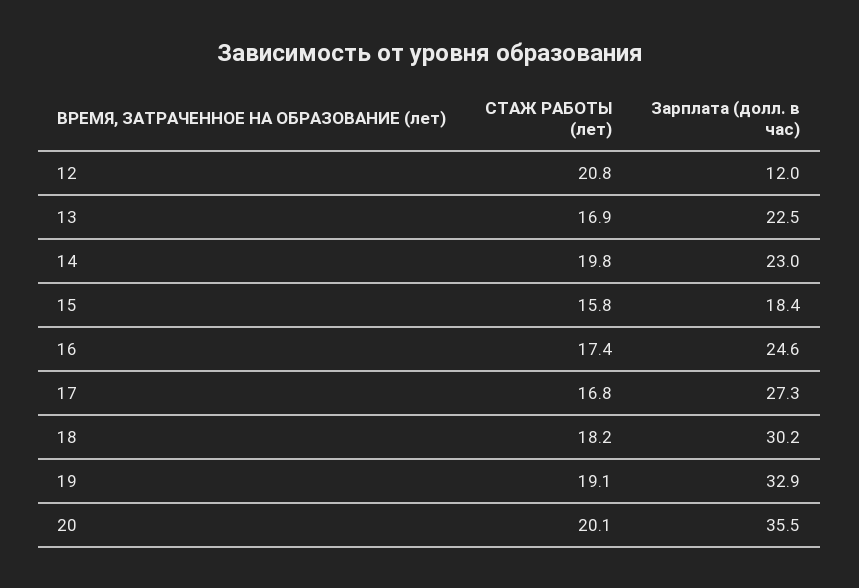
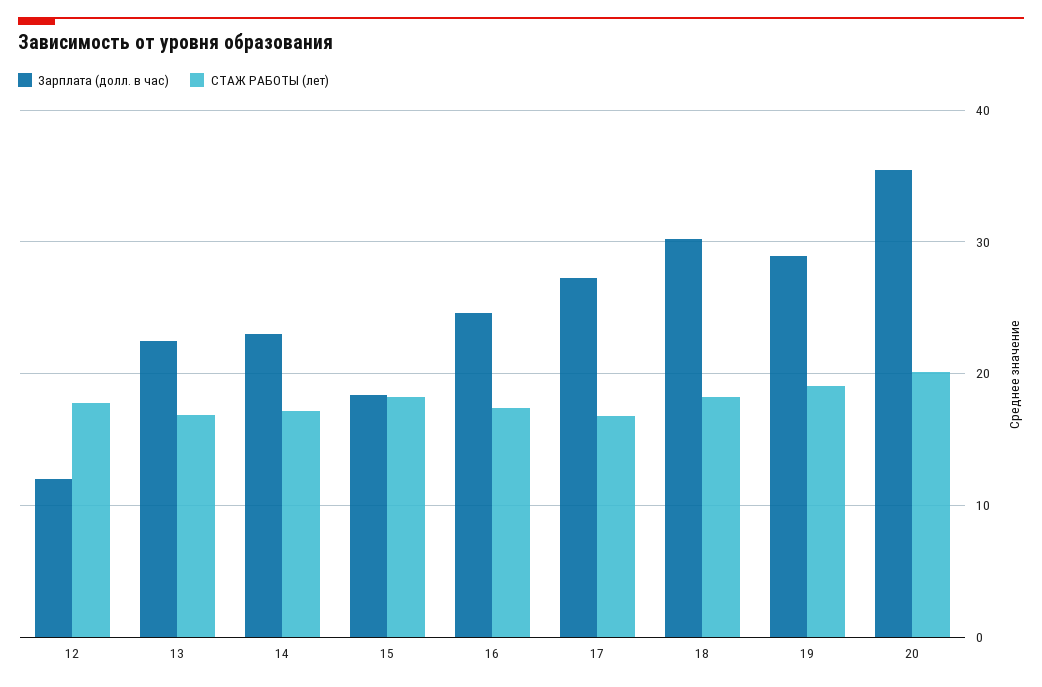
СТАЖ РАБОТЫ (лет), 12: 20.8 -> 18
СТАЖ РАБОТЫ (лет), 14: 19.8 -> 17
СТАЖ РАБОТЫ (лет), 15: 15.8 -> 18
Зарплата (долл. в час), 19: 32.9 -> 29

